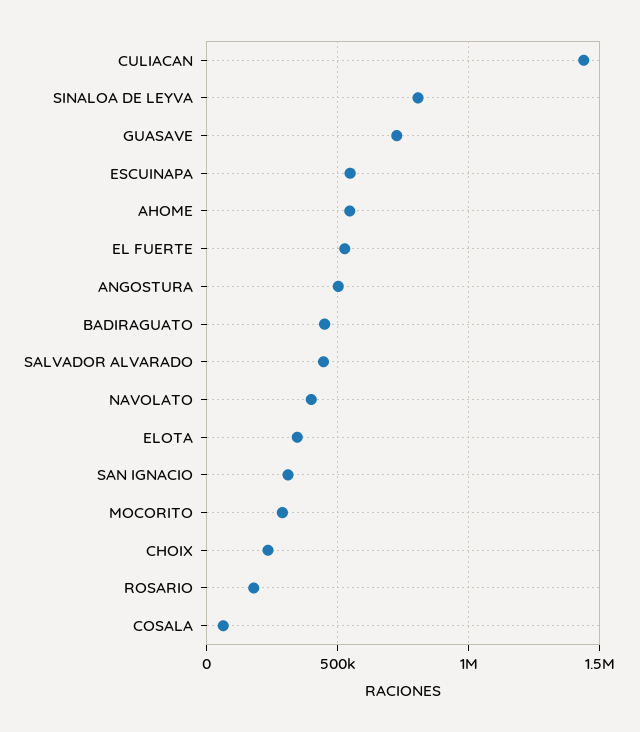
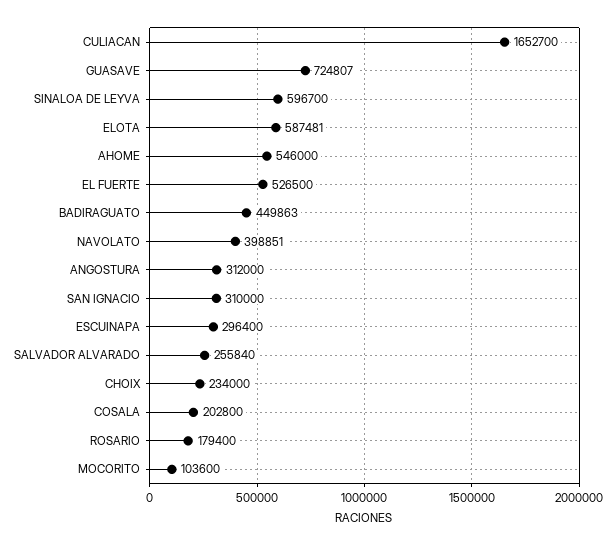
CULIACAN: 1450000 -> 1652700
SINALOA DE LEYVA: 800000 -> 596700
ESCUINAPA: 550000 -> 296400
ANGOSTURA: 500000 -> 312000
SALVADOR ALVARADO: 450000 -> 255840
ELOTA: 350000 -> 587481
MOCORITO: 300000 -> 103600
COSALA: 50000 -> 202800

